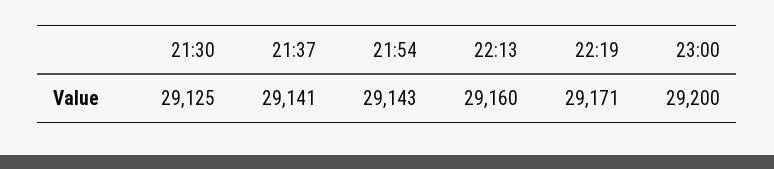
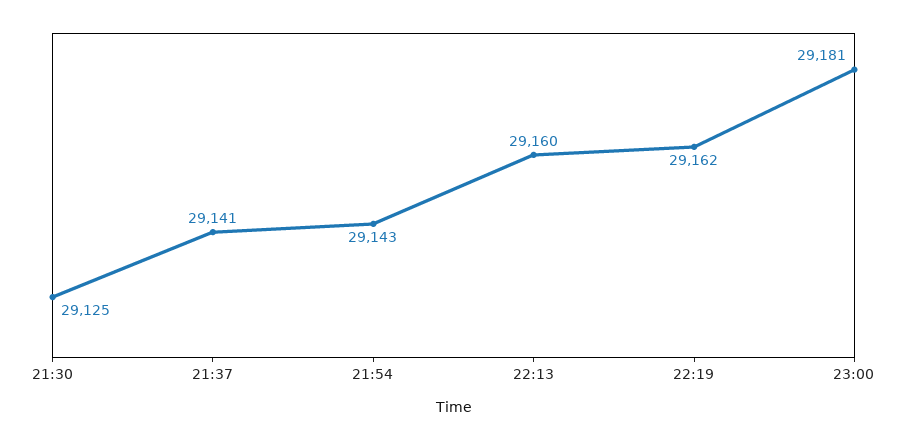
22:19: 29171 -> 29162
23:00: 29200 -> 29181

